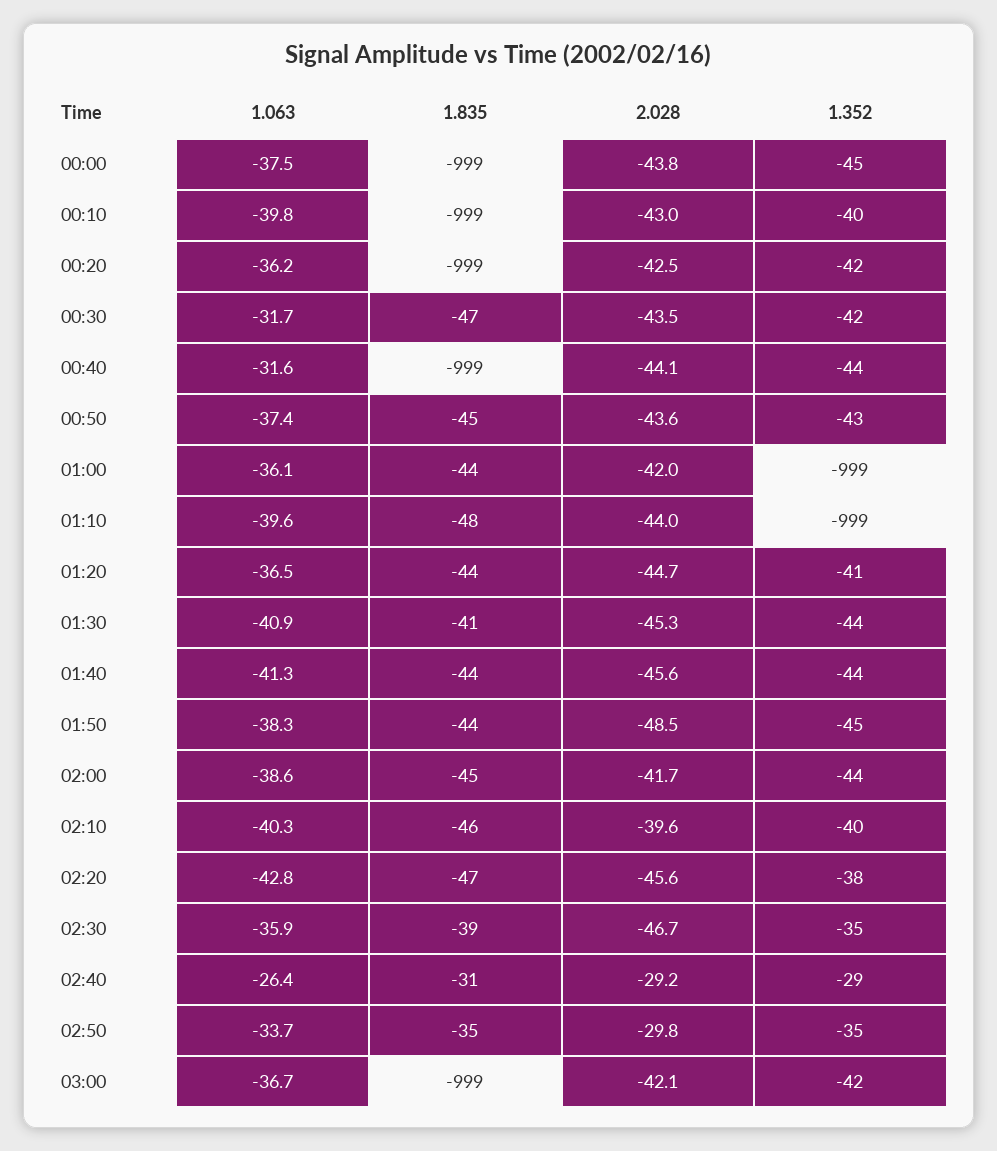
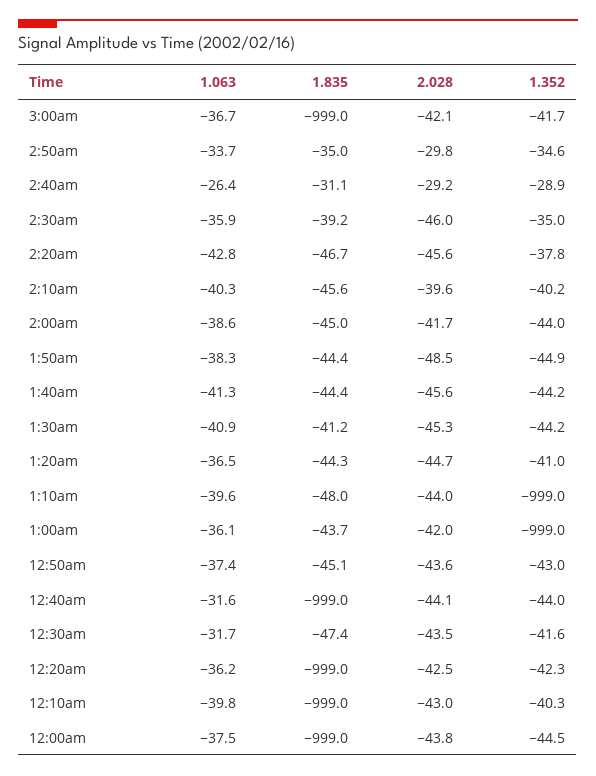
2.028, 02:30: -46.7 -> -46

